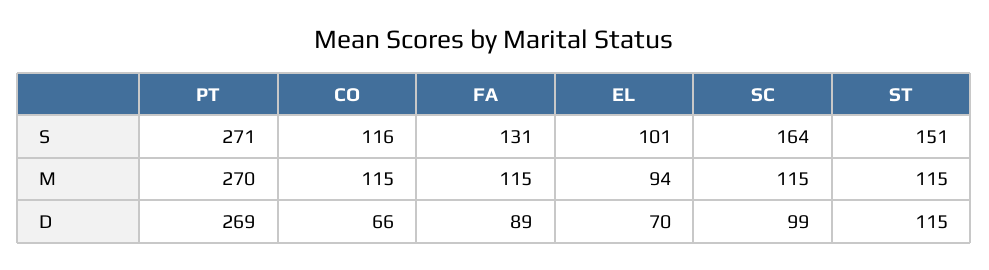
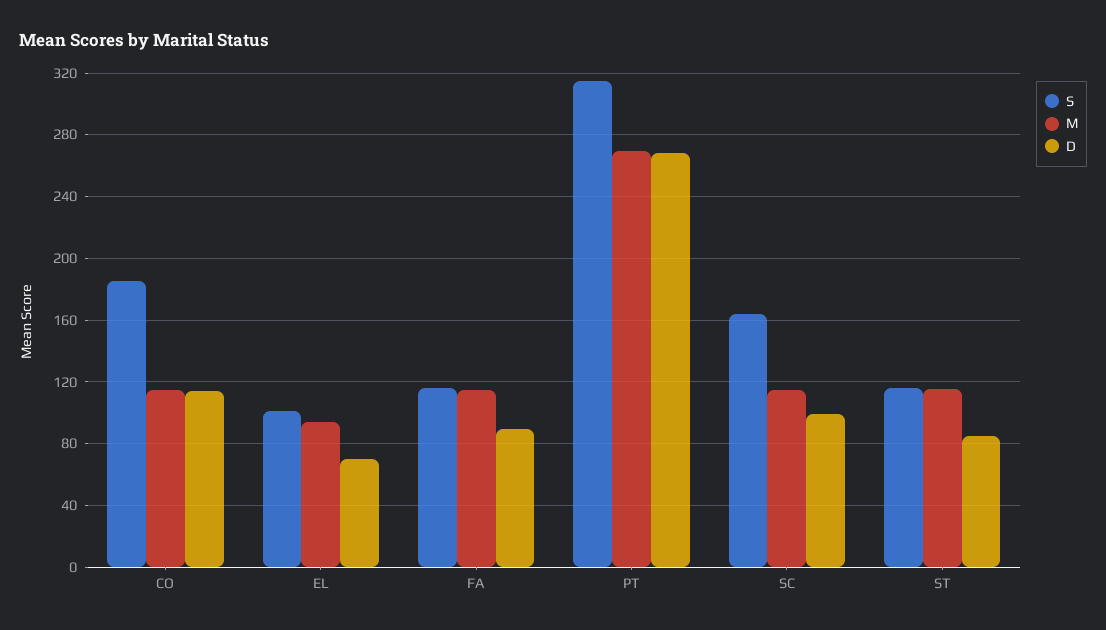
S, PT: 271 -> 315
S, CO: 116 -> 185
S, FA: 131 -> 115
S, ST: 151 -> 115
D, CO: 66 -> 115
D, ST: 115 -> 85

